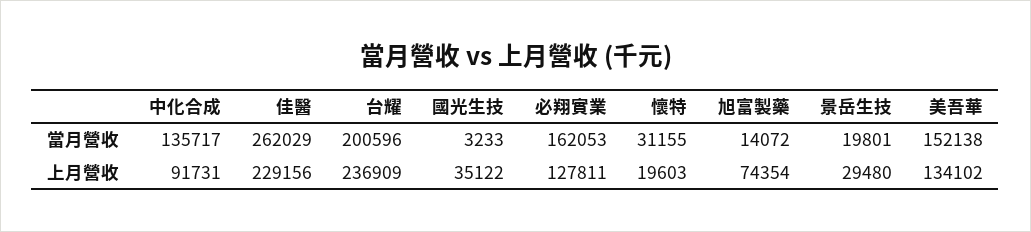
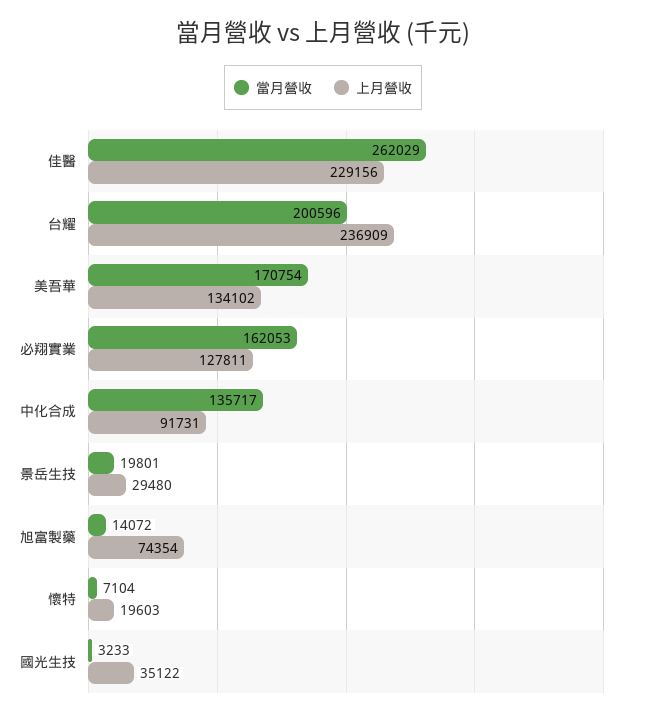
當月營收, 懷特: 31155 -> 7104
當月營收, 美吾華: 152138 -> 170754

